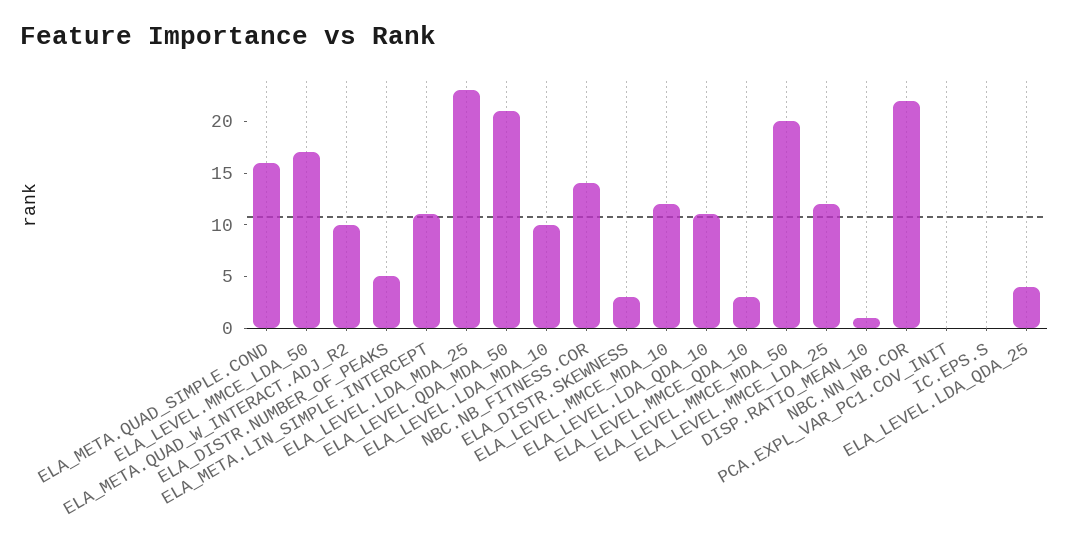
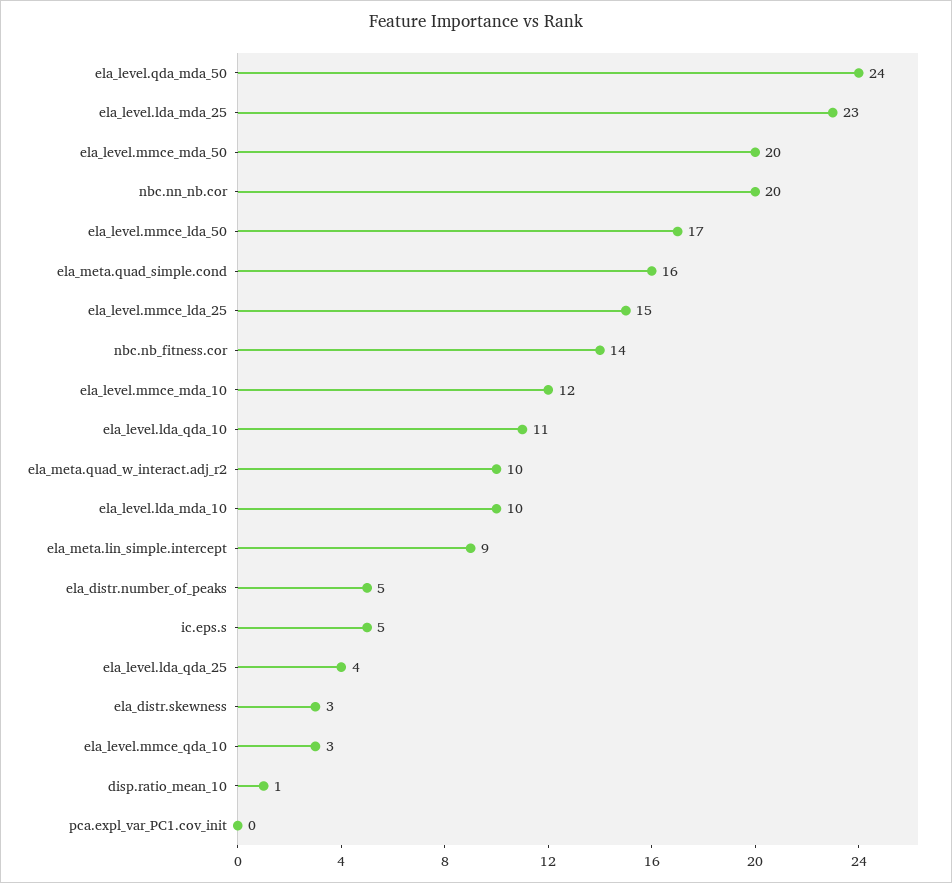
ELA_META.LIN_SIMPLE.INTERCEPT: 11 -> 9
ELA_LEVEL.QDA_MDA_50: 21 -> 24
ELA_LEVEL.MMCE_LDA_25: 12 -> 15
NBC.NN_NB.COR: 22 -> 20
IC.EPS.S: 0 -> 5

